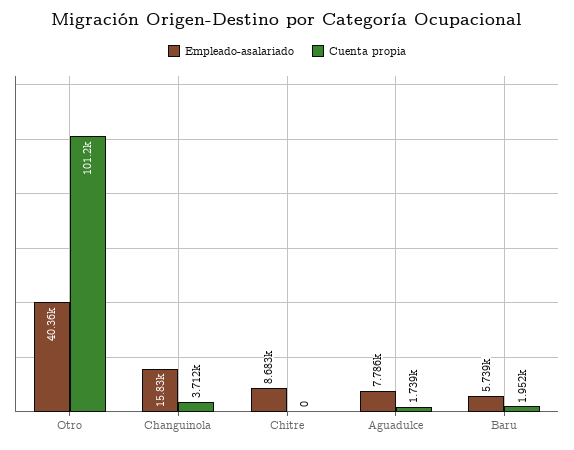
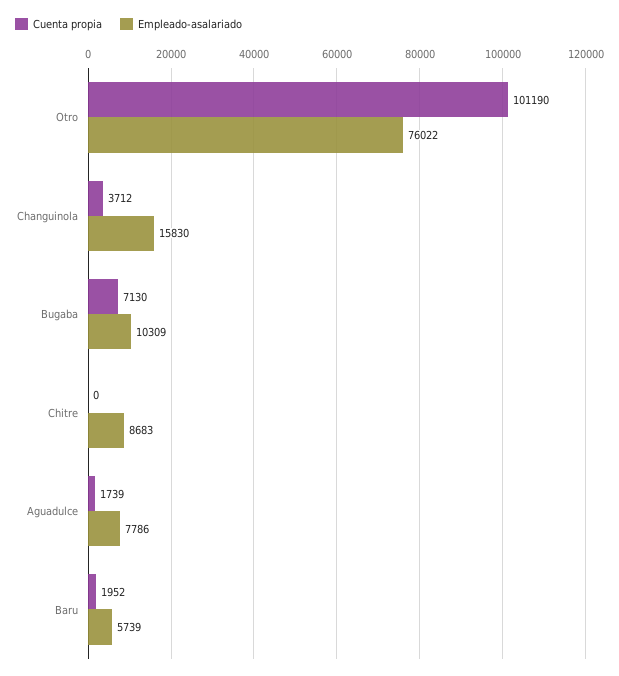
Empleado-asalariado, Otro: 40360 -> 76022
Cuenta propia, Bugaba: none -> 7130
Empleado-asalariado, Bugaba: none -> 10309

